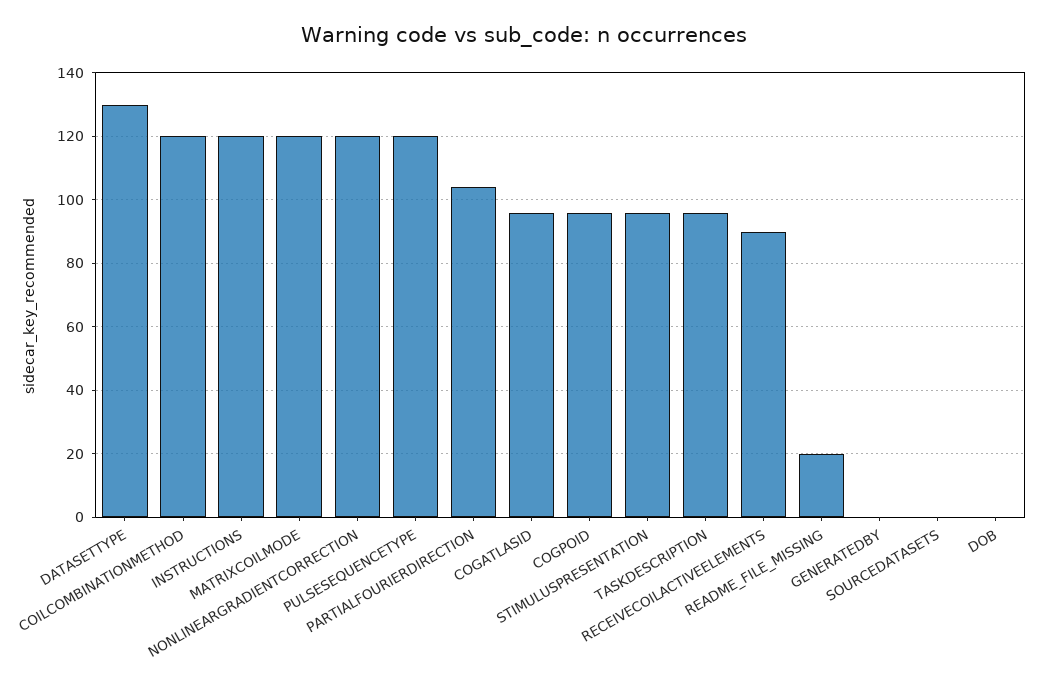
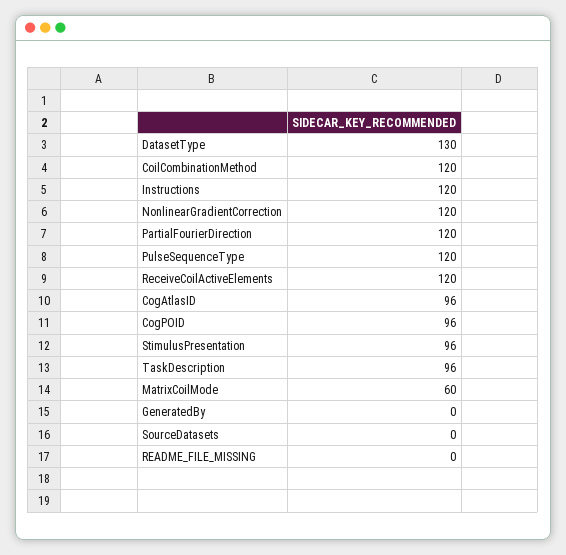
MATRIXCOILMODE: 120 -> 60
PARTIALFOURIERDIRECTION: 105 -> 120
RECEIVECOILACTIVEELEMENTS: 90 -> 120
README_FILE_MISSING: 20 -> 0
DOB: 0 -> none

